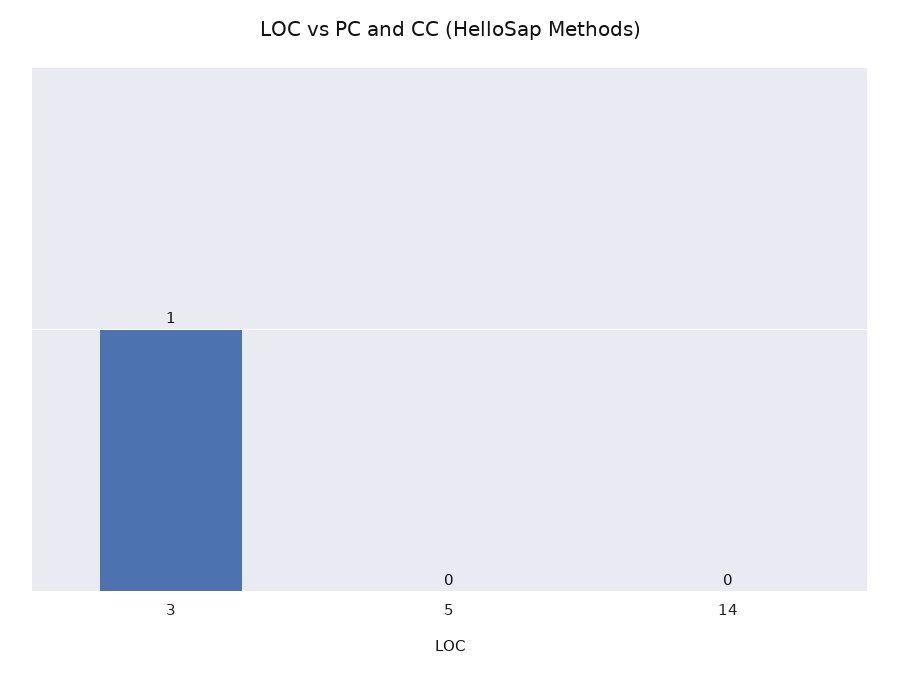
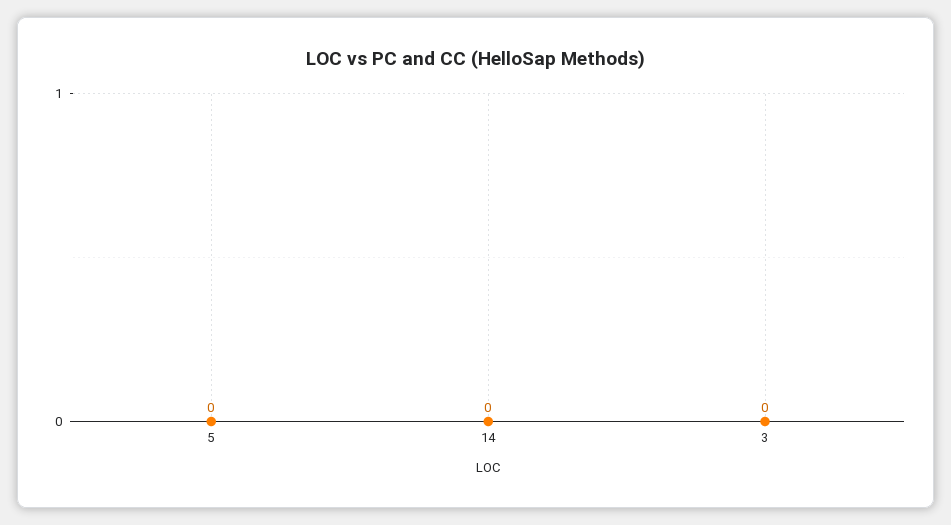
3: 1 -> 0

